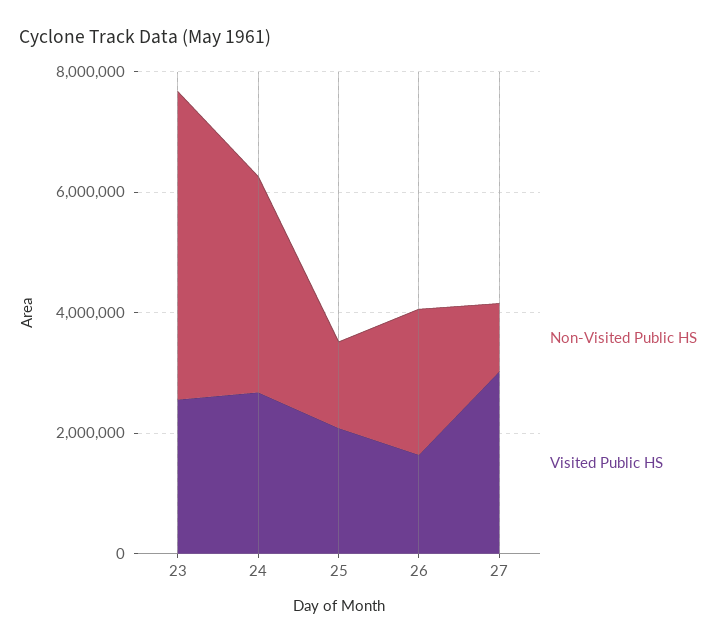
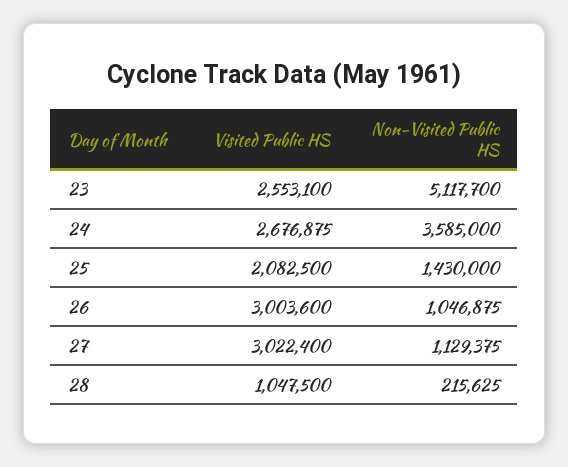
Non-Visited Public HS, 26: 2500000 -> 1046875
Visited Public HS, 26: 1500000 -> 3003600
Visited Public HS, 28: none -> 1047500
Non-Visited Public HS, 28: none -> 215625

